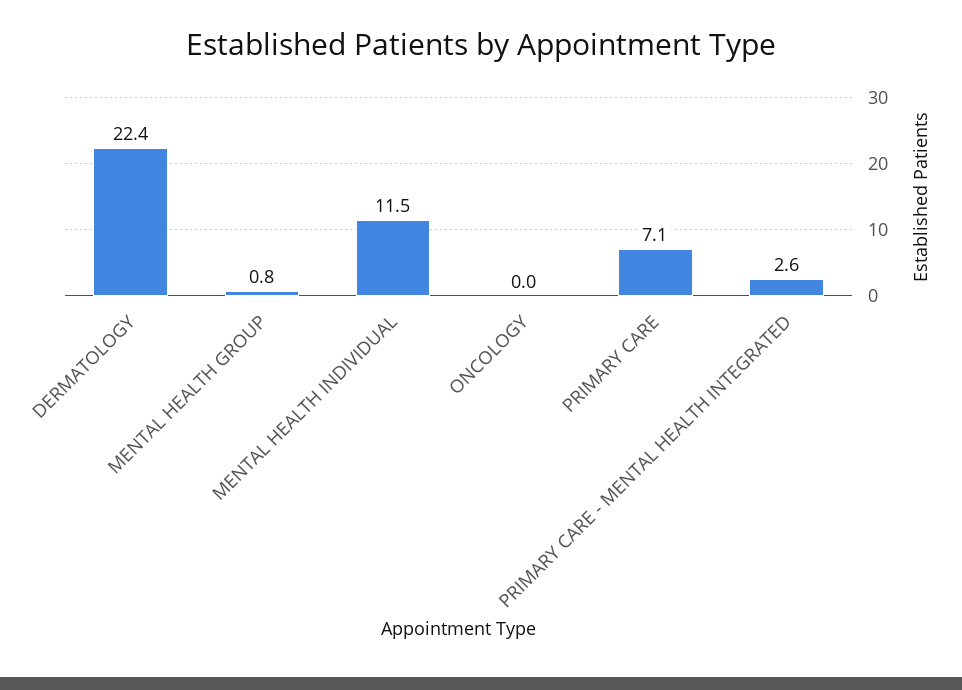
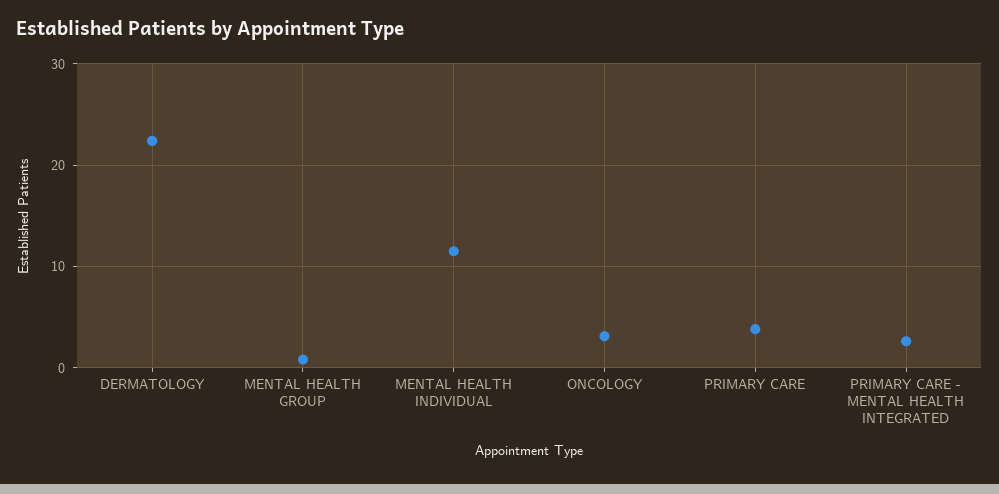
ONCOLOGY: 0 -> 3
PRIMARY CARE: 7.1 -> 4

